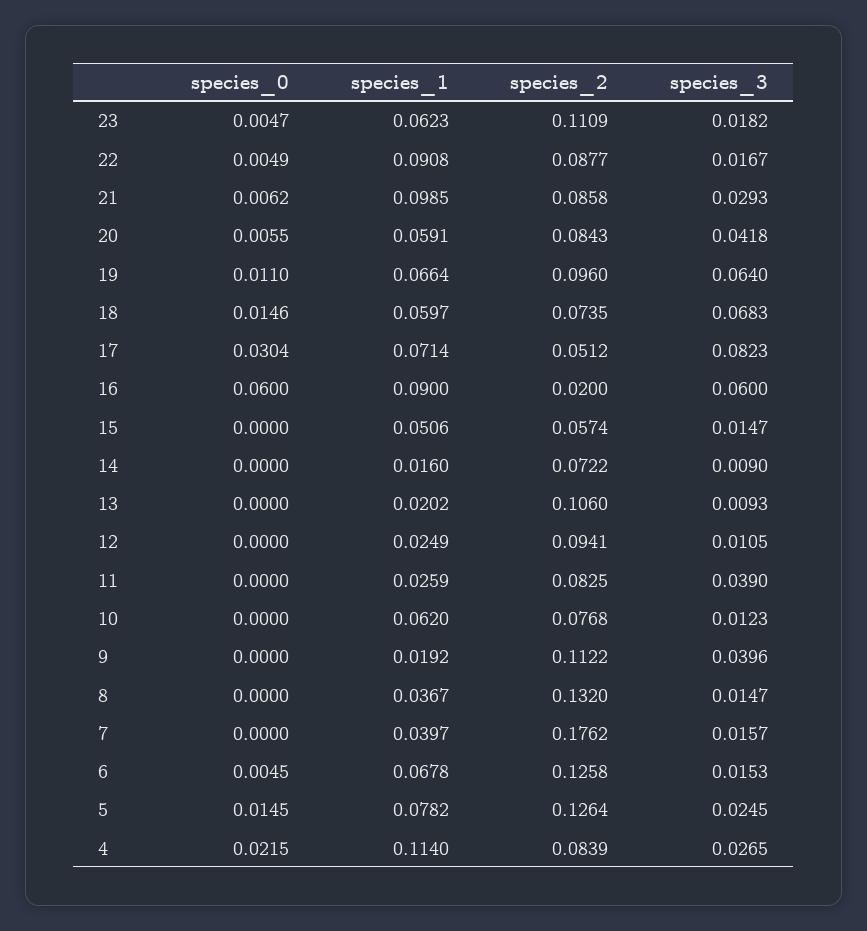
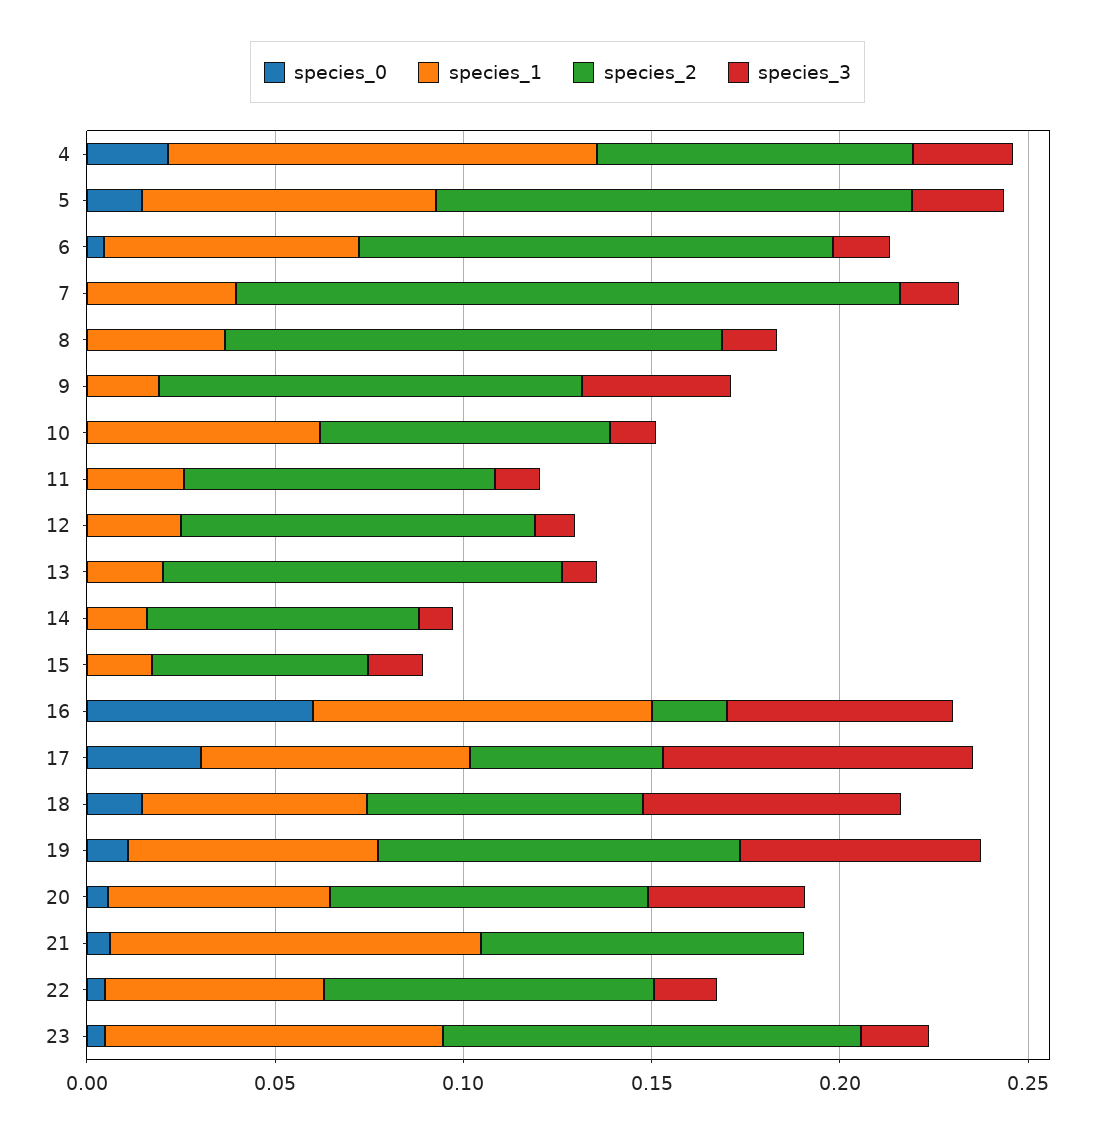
species_1, 23: 0.0623 -> 0.09
species_1, 22: 0.0908 -> 0.06
species_3, 21: 0.0293 -> 0
species_1, 15: 0.0506 -> 0.02
species_3, 11: 0.039 -> 0.01

